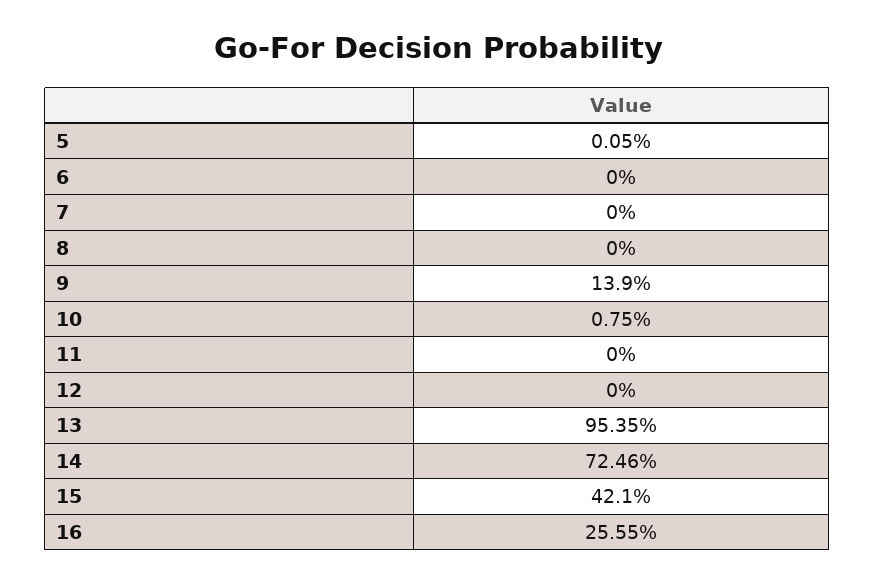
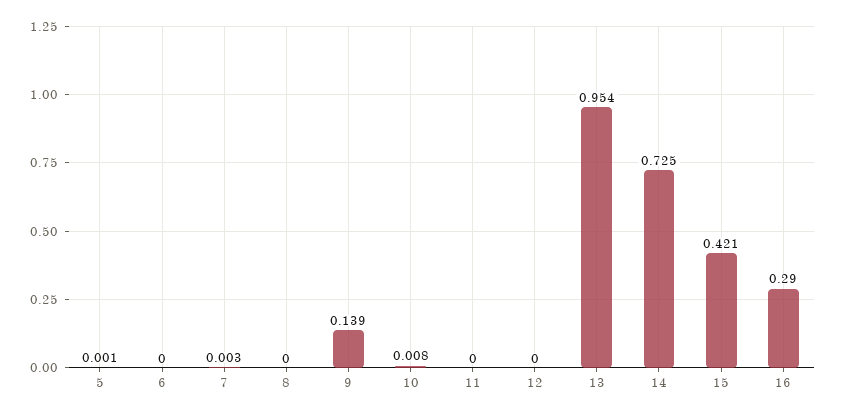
7: 0 -> 0.003
16: 0.2555 -> 0.29

